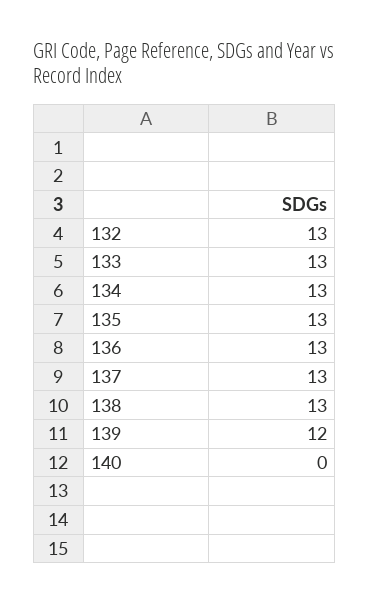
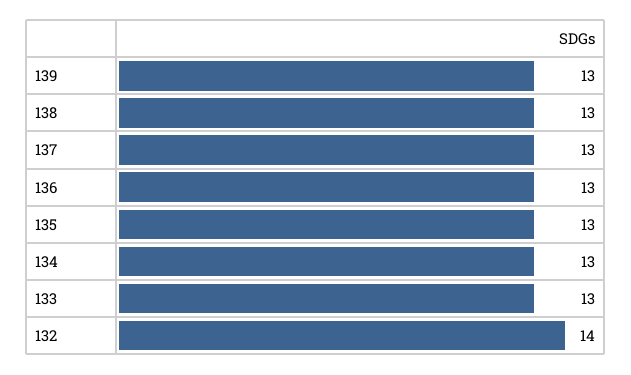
132: 13 -> 14
139: 12 -> 13
140: 0 -> none

